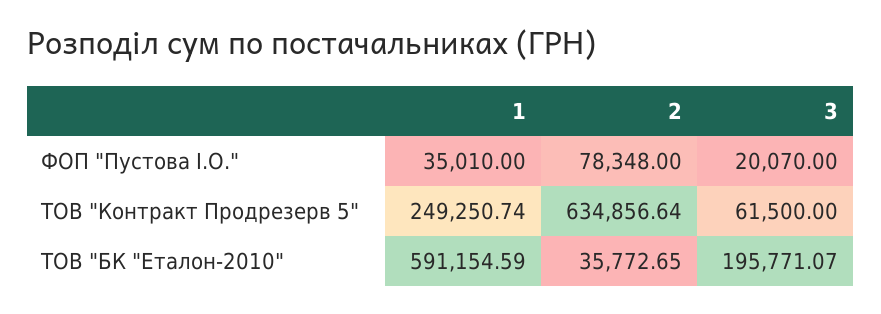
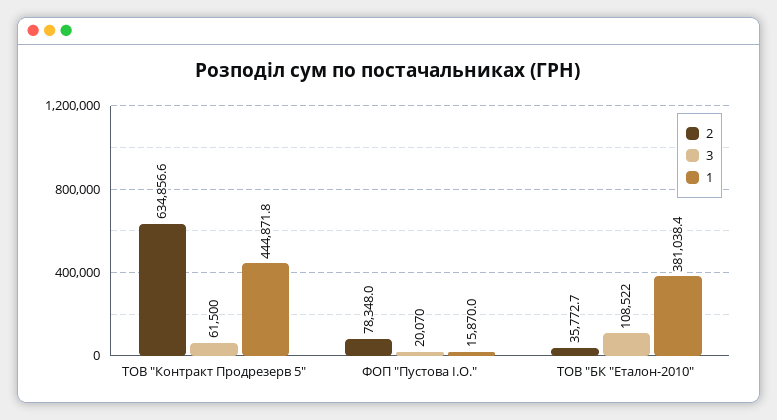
1, ФОП "Пустова І.О.": 35010 -> 15870
1, ТОВ "Контракт Продрезерв 5": 249250.74 -> 444871.8
1, ТОВ "БК "Еталон-2010": 591154.59 -> 381038.4
3, ТОВ "БК "Еталон-2010": 195771.07 -> 108522

